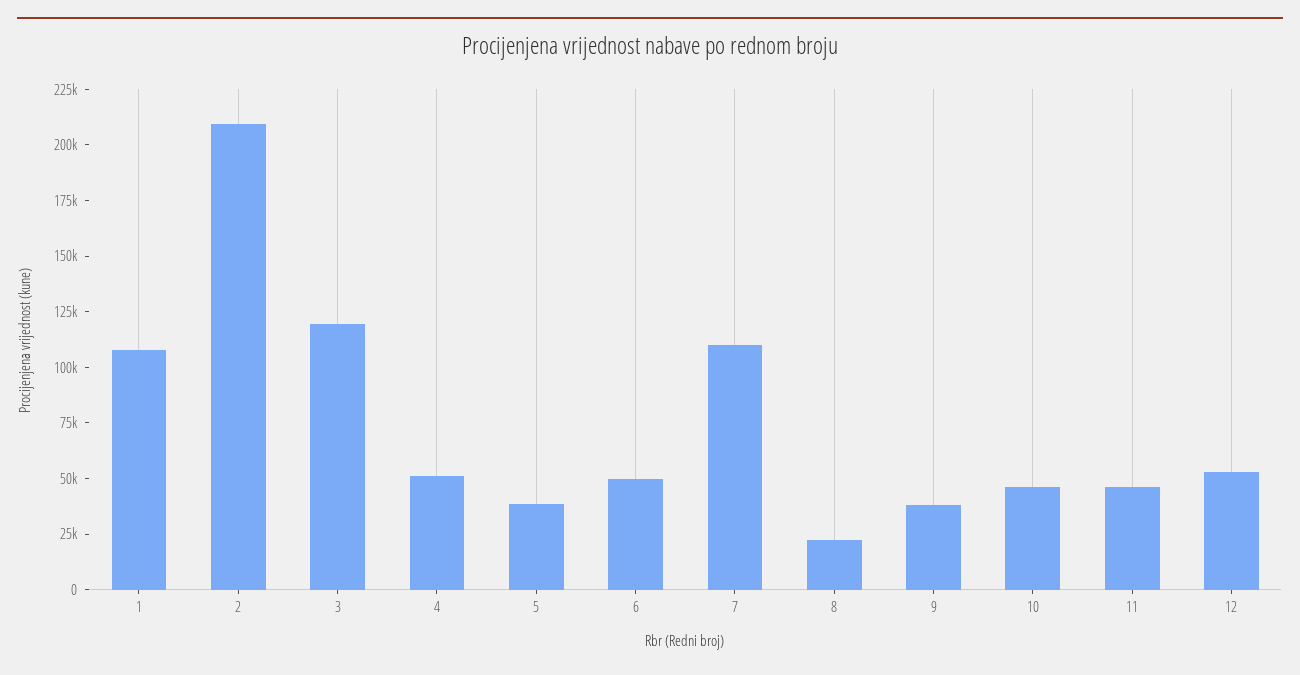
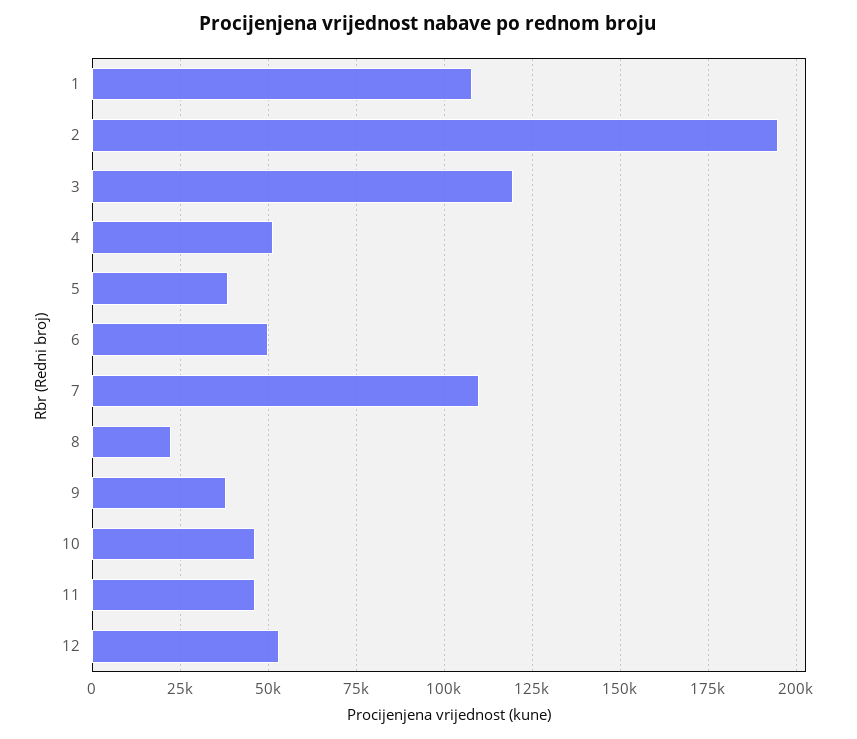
2: 210000 -> 195000

